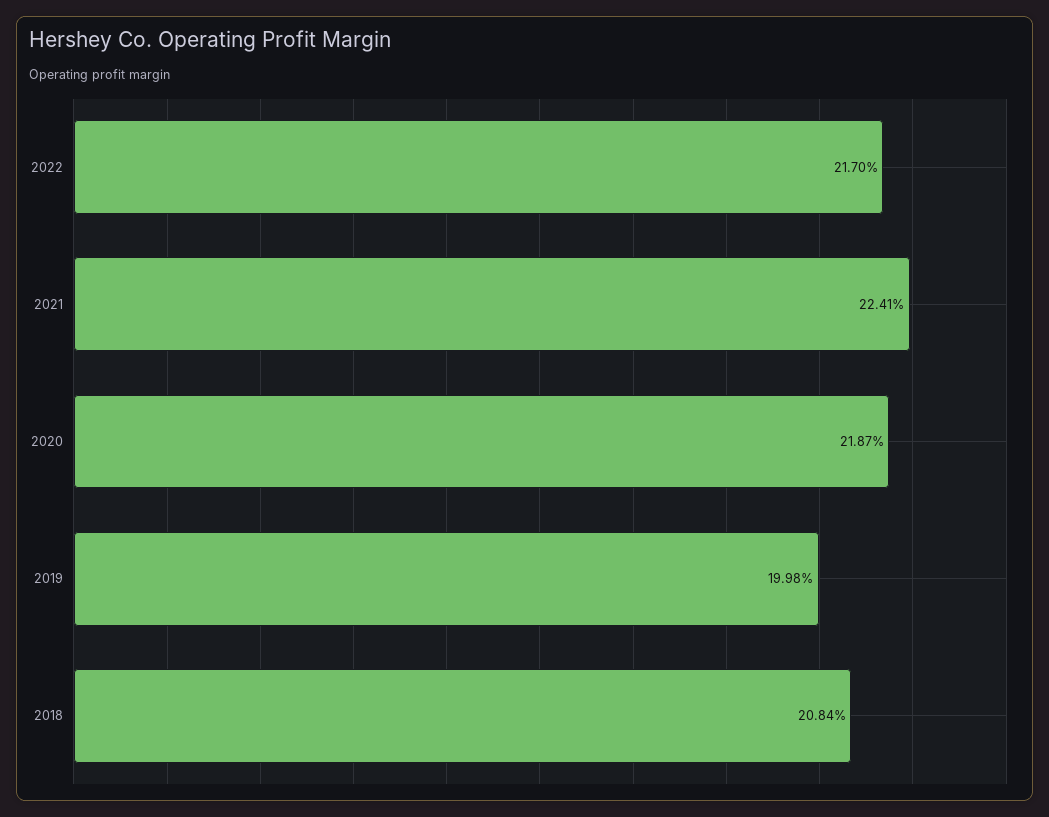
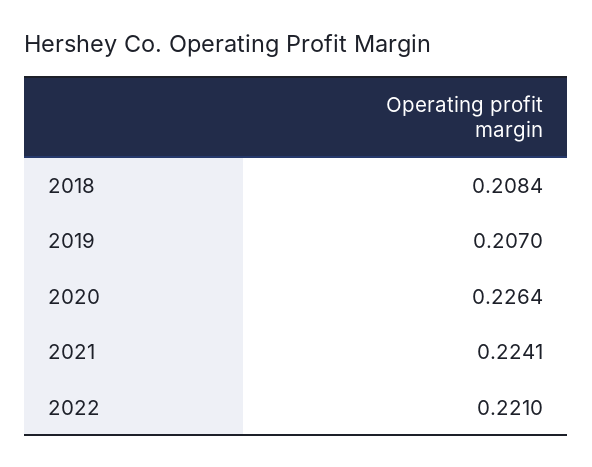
2022: 0.217 -> 0.221
2020: 0.2187 -> 0.2264
2019: 0.1998 -> 0.207

